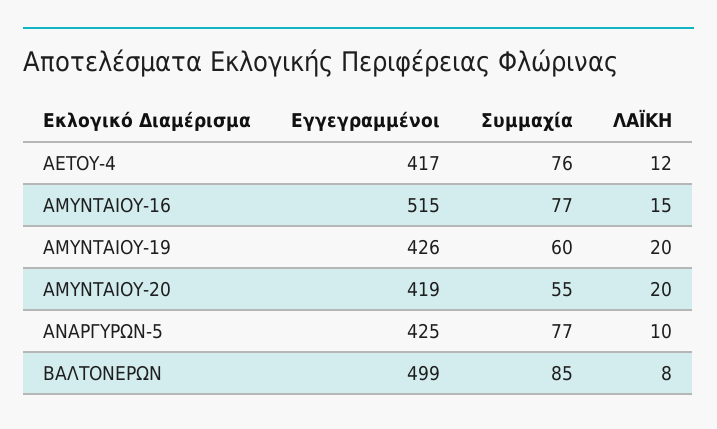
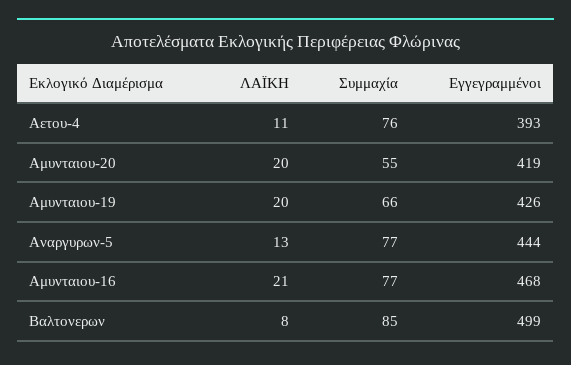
Εγγεγραμμένοι, ΑΕΤΟΥ-4: 417 -> 393
ΛΑΪΚΗ, ΑΕΤΟΥ-4: 12 -> 11
Εγγεγραμμένοι, ΑΜΥΝΤΑΙΟΥ-16: 515 -> 468
ΛΑΪΚΗ, ΑΜΥΝΤΑΙΟΥ-16: 15 -> 21
Συμμαχία, ΑΜΥΝΤΑΙΟΥ-19: 60 -> 66
Εγγεγραμμένοι, ΑΝΑΡΓΥΡΩΝ-5: 425 -> 444
ΛΑΪΚΗ, ΑΝΑΡΓΥΡΩΝ-5: 10 -> 13

